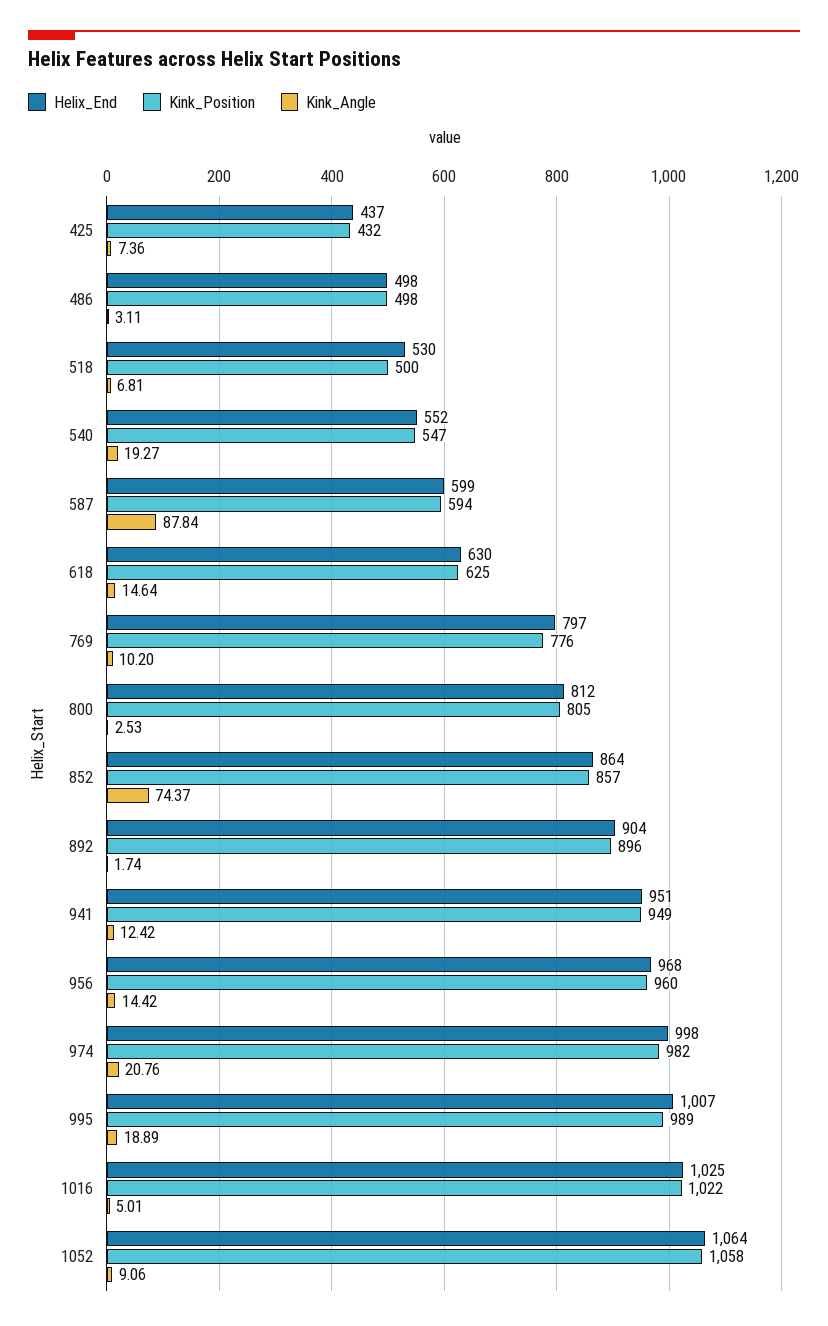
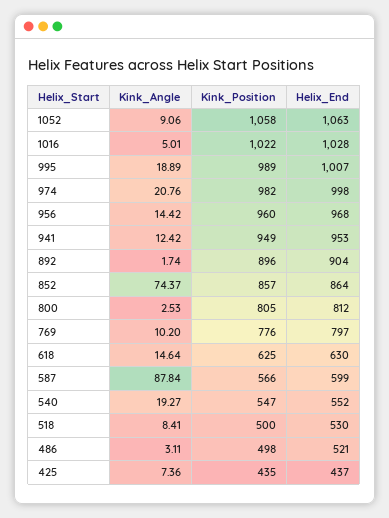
Kink_Position, 425: 432 -> 435
Helix_End, 486: 498 -> 521
Kink_Angle, 518: 6.81 -> 8.41
Kink_Position, 587: 594 -> 566
Helix_End, 941: 951 -> 953
Helix_End, 1016: 1025 -> 1028
Helix_End, 1052: 1064 -> 1063

